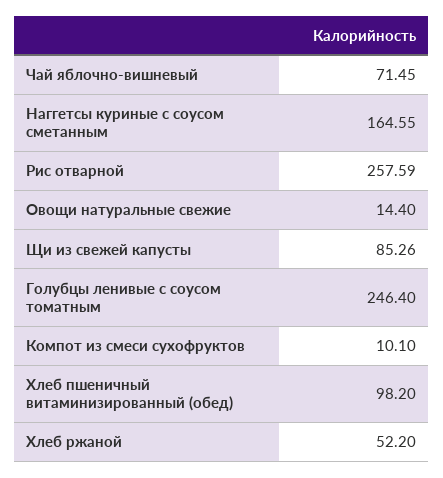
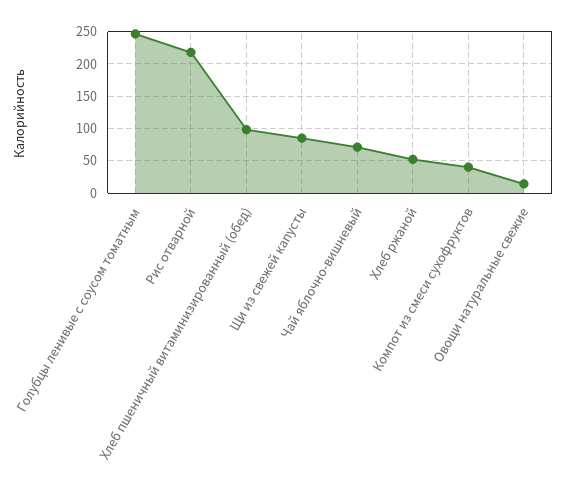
Наггетсы куриные с соусом сметанным: 164.55 -> none
Рис отварной: 257.59 -> 220
Компот из смеси сухофруктов: 10.1 -> 40

